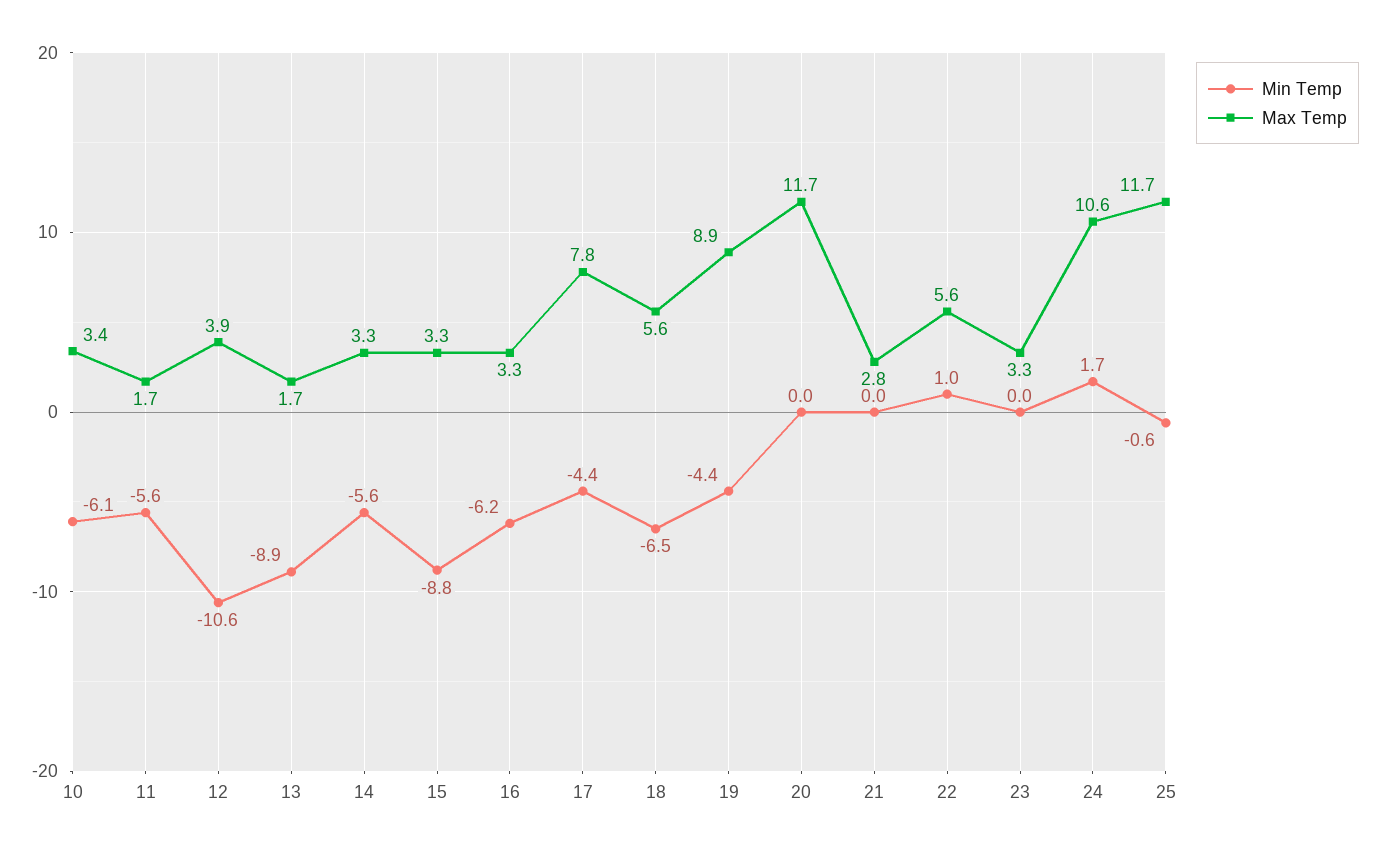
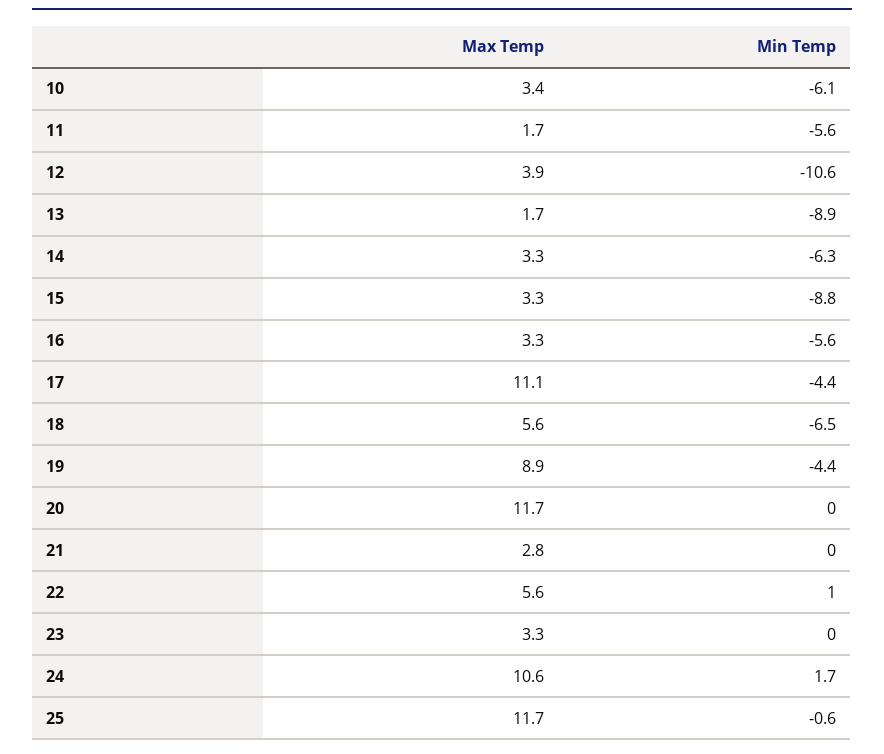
Min Temp, 14: -5.6 -> -6.3
Min Temp, 16: -6.2 -> -5.6
Max Temp, 17: 7.8 -> 11.1

